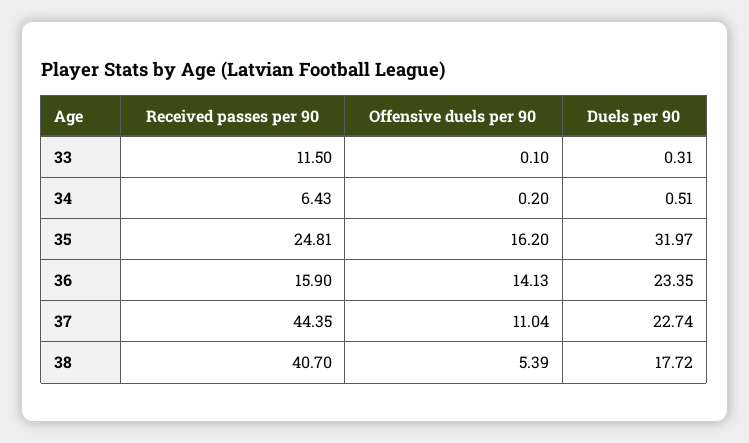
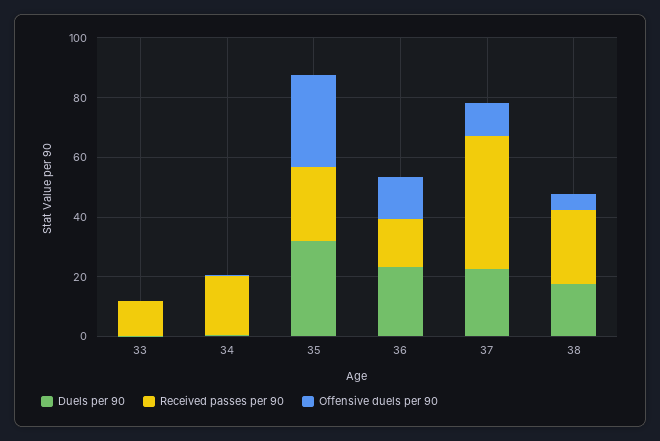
Received passes per 90, 34: 6.43 -> 20
Offensive duels per 90, 35: 16.2 -> 30
Received passes per 90, 38: 40.7 -> 25

